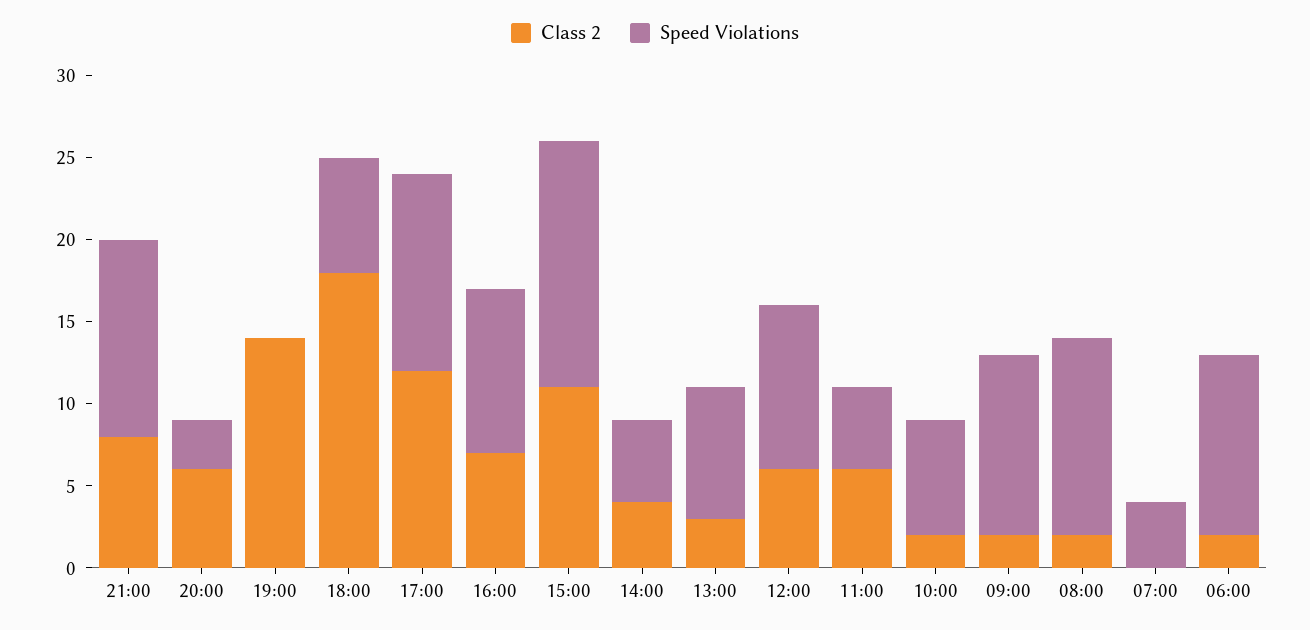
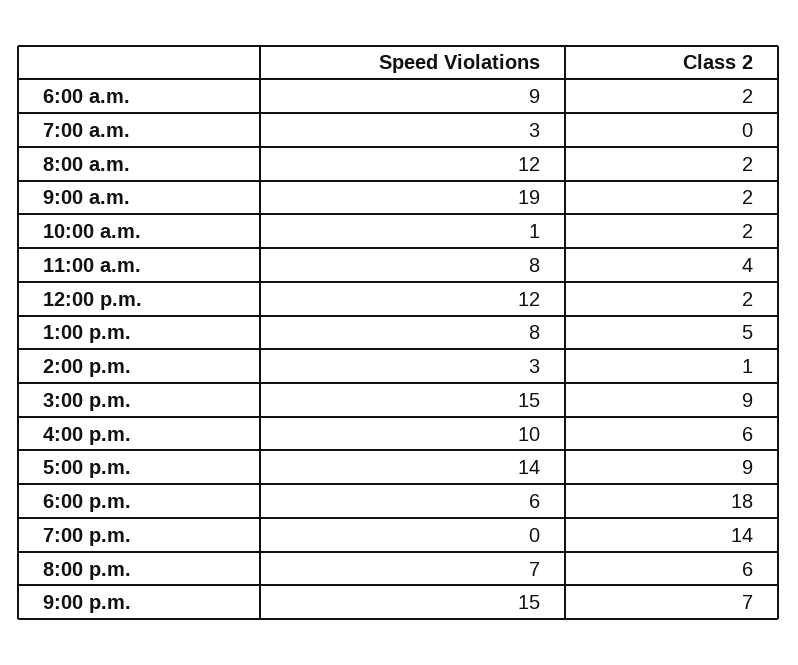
Class 2, 21:00: 8 -> 7
Speed Violations, 21:00: 12 -> 15
Speed Violations, 20:00: 3 -> 7
Speed Violations, 18:00: 7 -> 6
Class 2, 17:00: 12 -> 9
Speed Violations, 17:00: 12 -> 14
Class 2, 16:00: 7 -> 6
Class 2, 15:00: 11 -> 9
Class 2, 14:00: 4 -> 1
Speed Violations, 14:00: 5 -> 3
Class 2, 13:00: 3 -> 5
Class 2, 12:00: 6 -> 2
Speed Violations, 12:00: 10 -> 12
Class 2, 11:00: 6 -> 4
Speed Violations, 11:00: 5 -> 8
Speed Violations, 10:00: 7 -> 1
Speed Violations, 09:00: 11 -> 19
Speed Violations, 07:00: 4 -> 3
Speed Violations, 06:00: 11 -> 9

